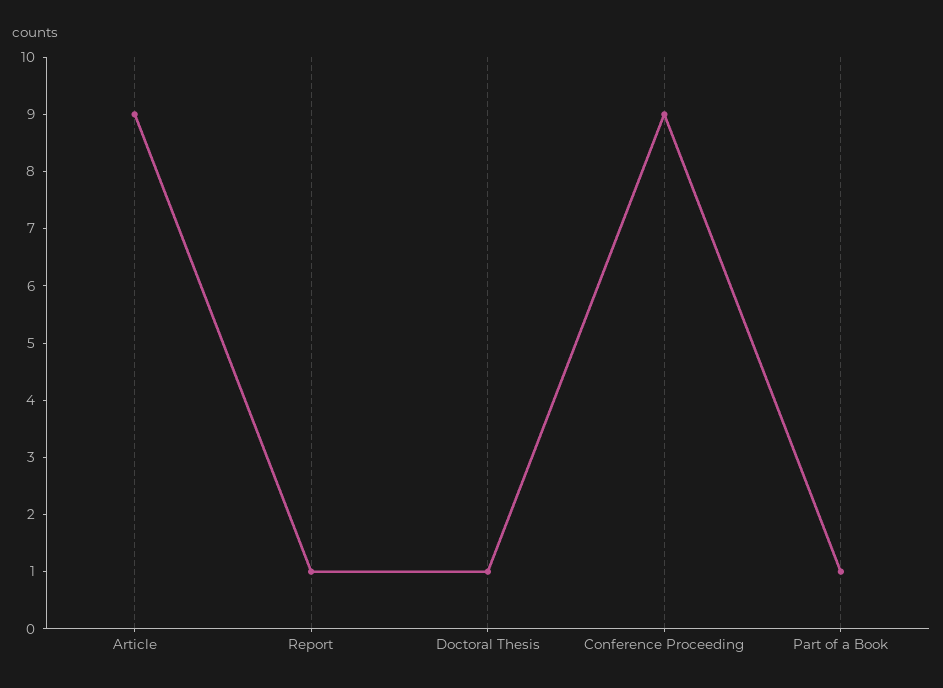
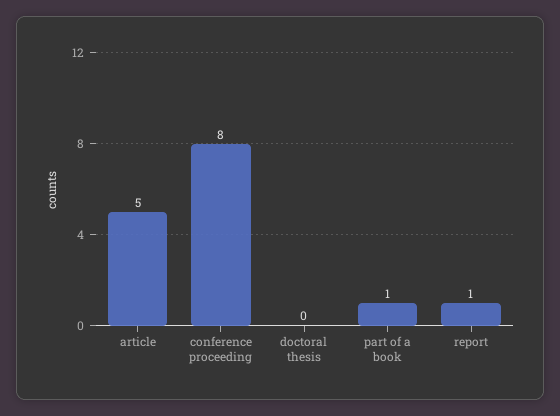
Article: 9 -> 5
Doctoral Thesis: 1 -> 0
Conference Proceeding: 9 -> 8

